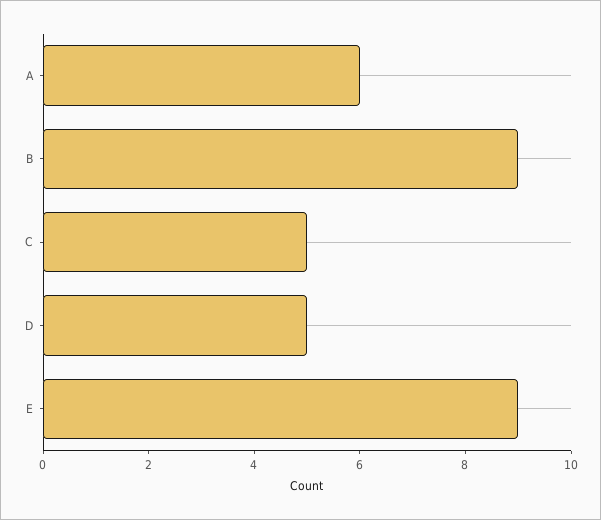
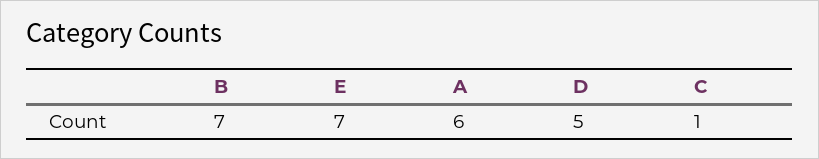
B: 9 -> 7
C: 5 -> 1
E: 9 -> 7

